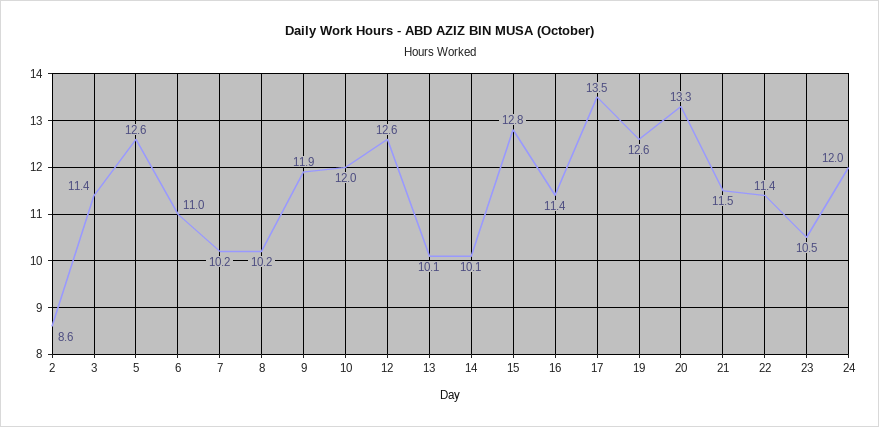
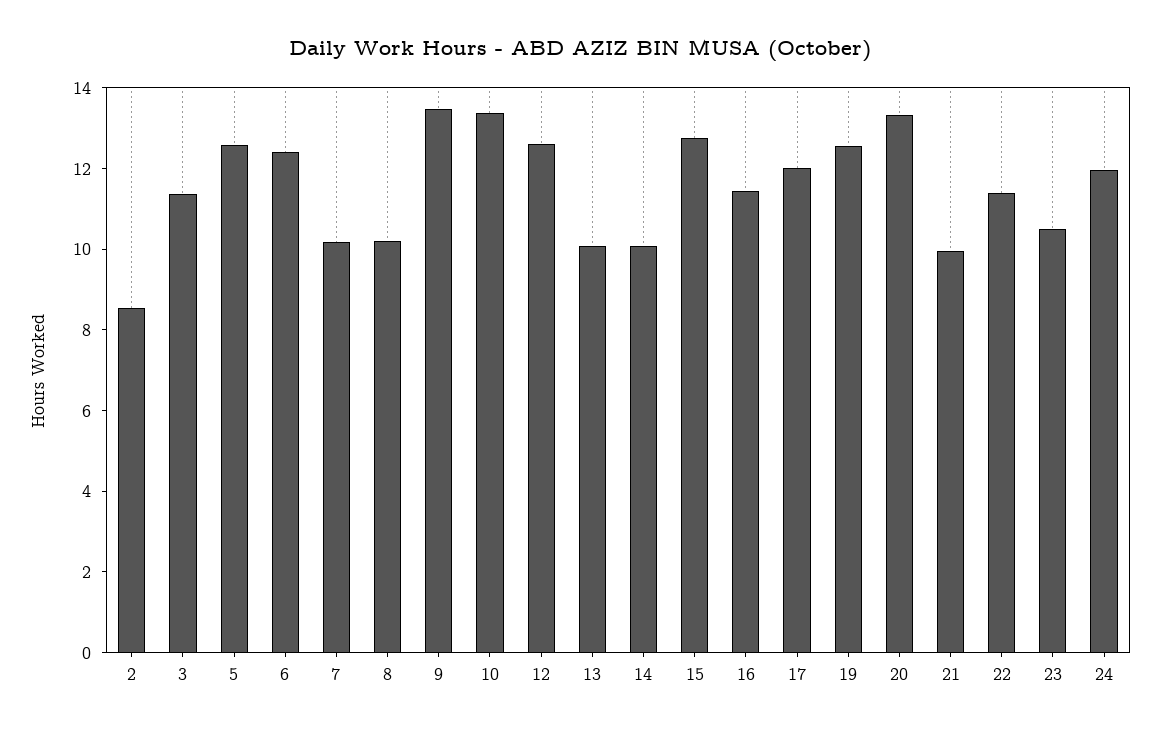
6: 11 -> 12.5
9: 11.9 -> 13.5
10: 12 -> 13.5
17: 13.5 -> 12
21: 11.5 -> 10

